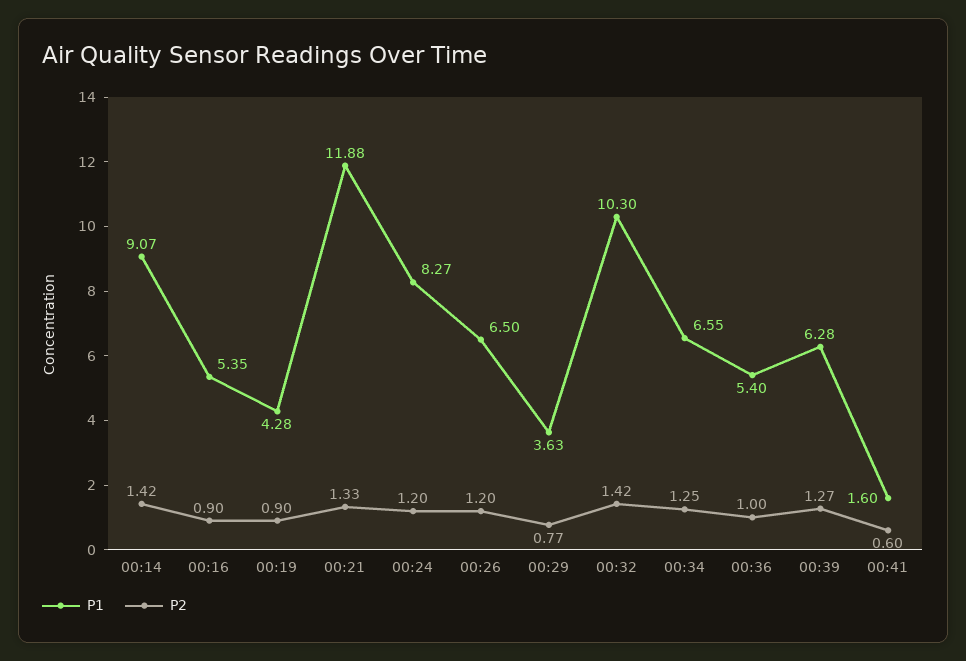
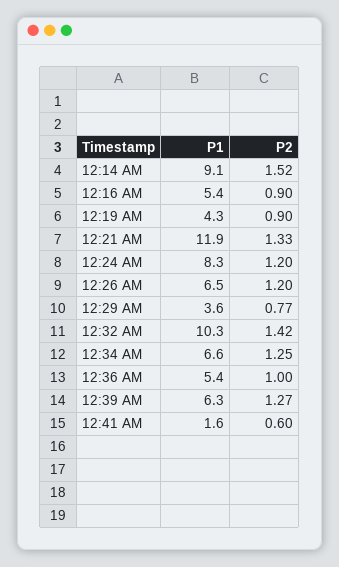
P2, 00:14: 1.42 -> 1.52

